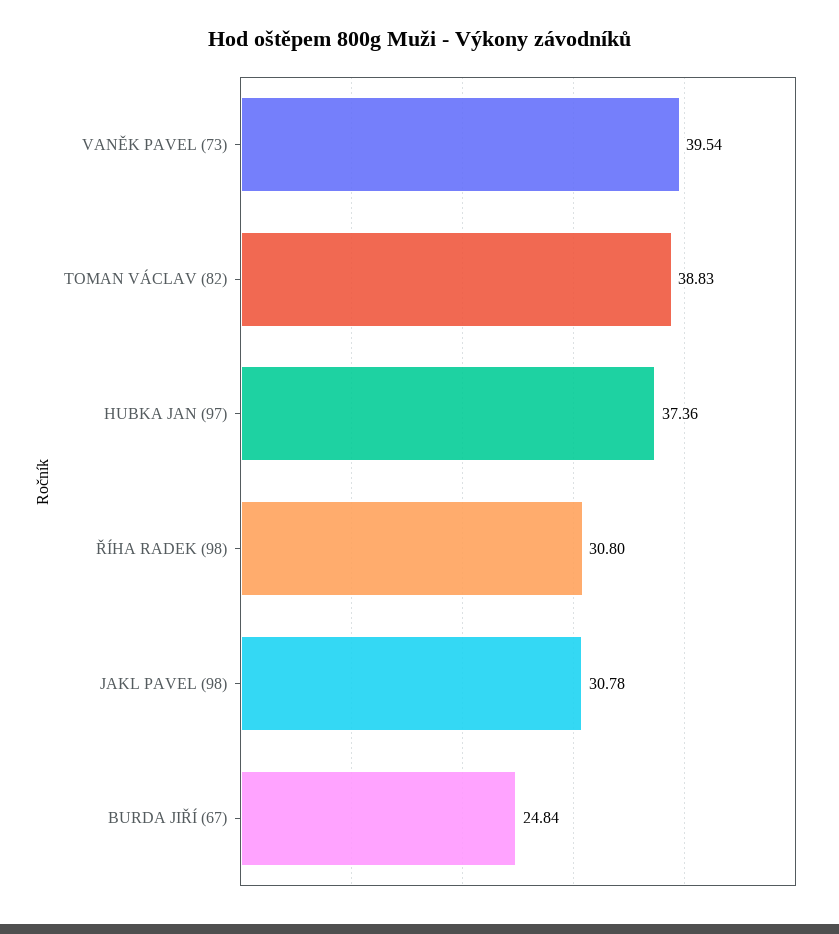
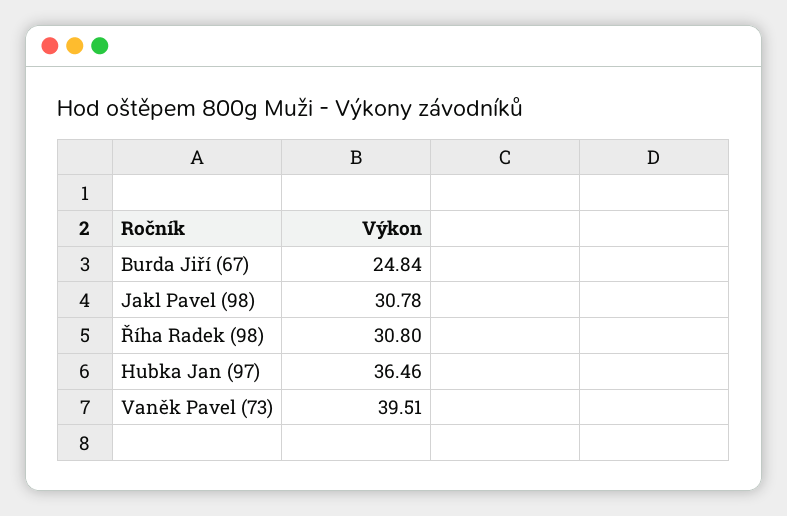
VANĚK PAVEL (73): 39.54 -> 39.51
TOMAN VÁCLAV (82): 38.83 -> none
HUBKA JAN (97): 37.36 -> 36.46

